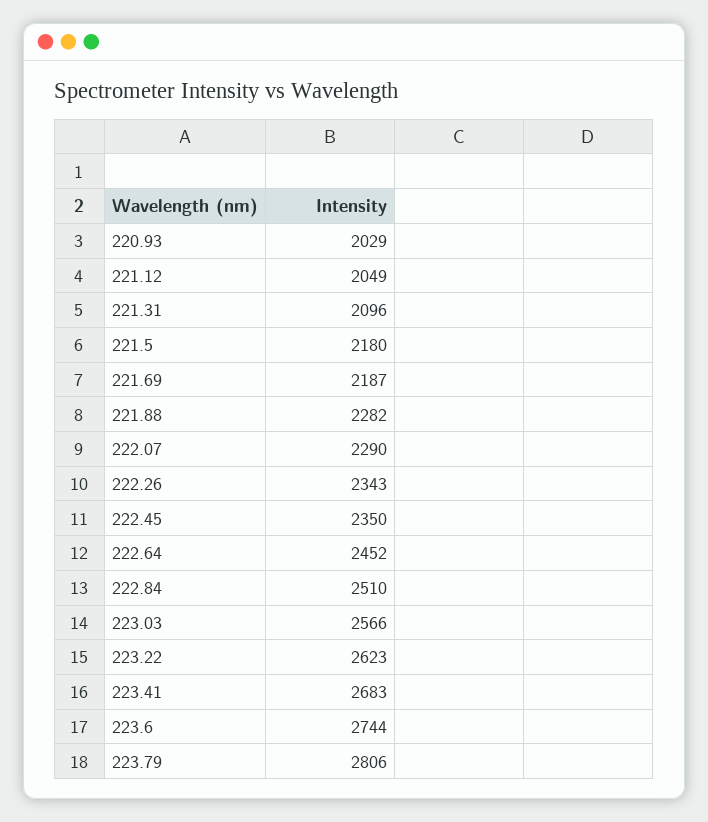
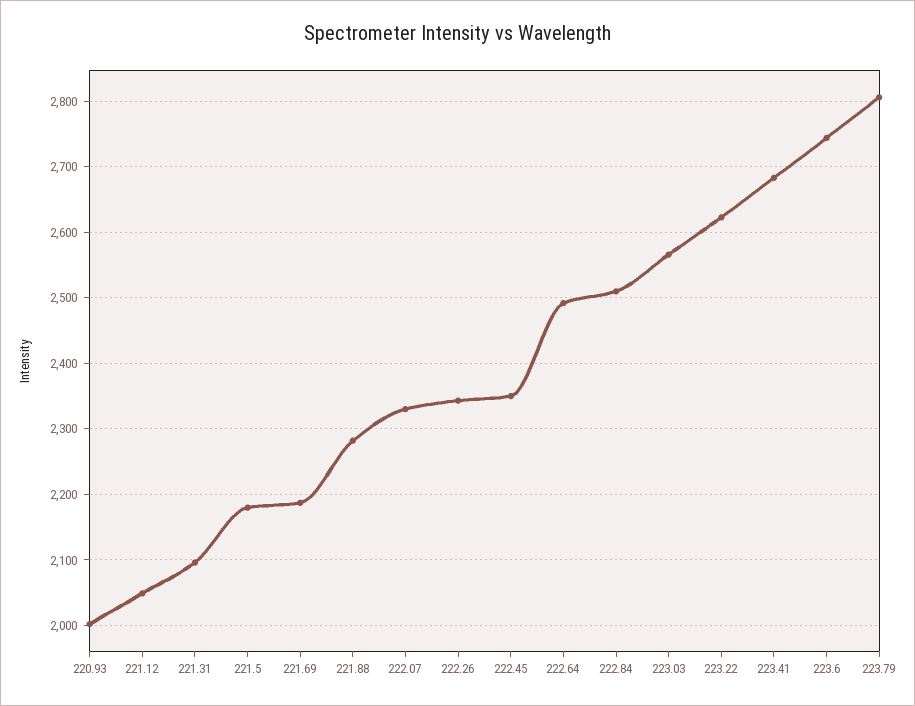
220.93: 2029 -> 2000
222.07: 2290 -> 2330
222.64: 2452 -> 2490

